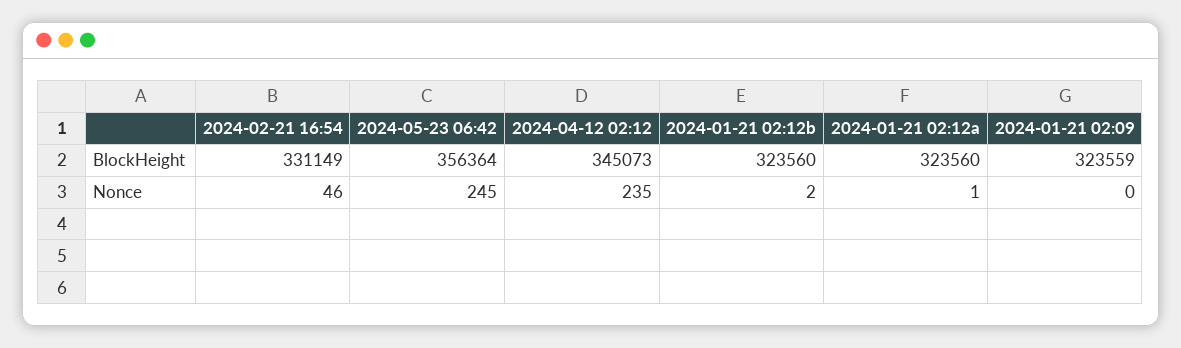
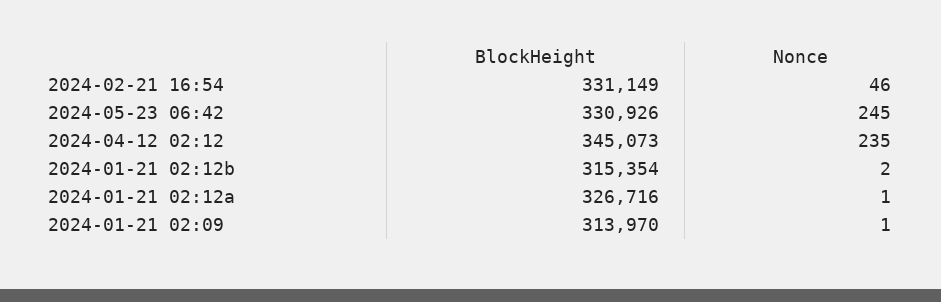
2024-05-23 06:42, BlockHeight: 356364 -> 330926
2024-01-21 02:12b, BlockHeight: 323560 -> 315354
2024-01-21 02:12a, BlockHeight: 323560 -> 326716
2024-01-21 02:09, BlockHeight: 323559 -> 313970
2024-01-21 02:09, Nonce: 0 -> 1

